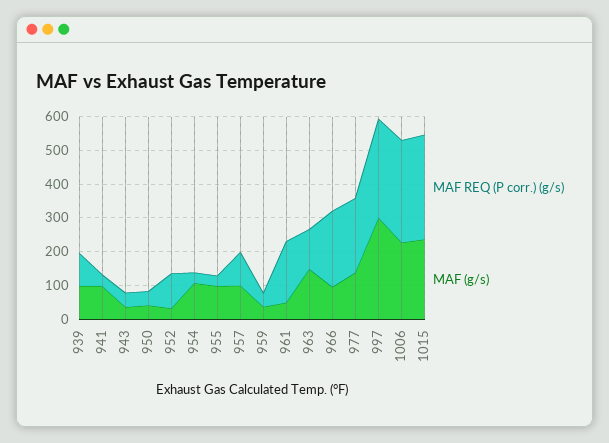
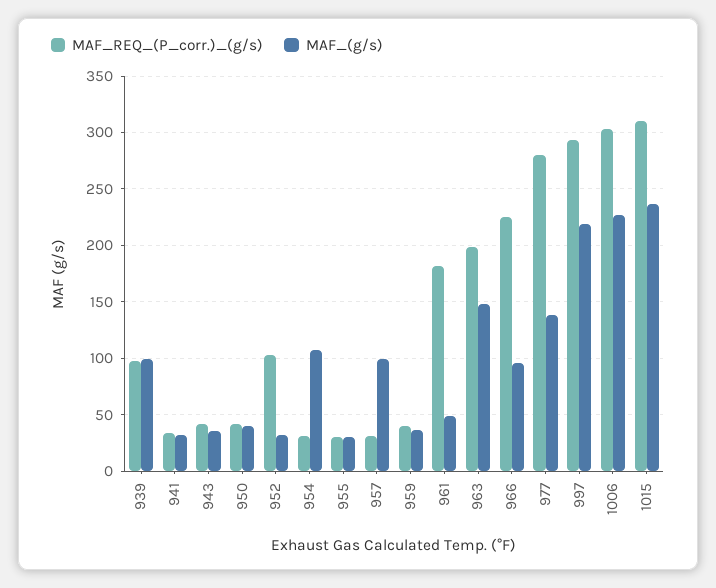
MAF (g/s), 941: 100 -> 30
MAF (g/s), 955: 100 -> 30
MAF REQ (P corr.) (g/s), 957: 100 -> 30
MAF REQ (P corr.) (g/s), 963: 125 -> 200
MAF REQ (P corr.) (g/s), 977: 225 -> 280
MAF (g/s), 997: 300 -> 220

